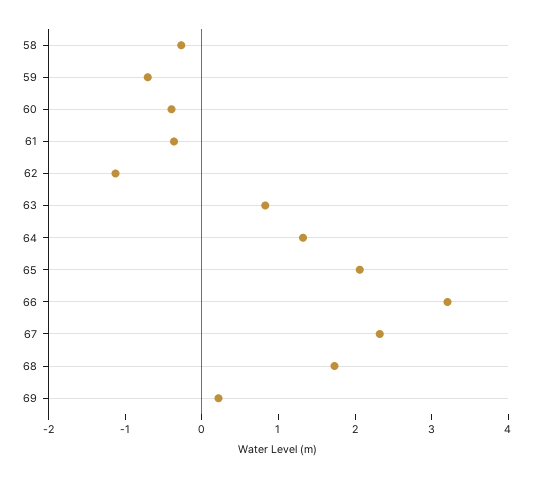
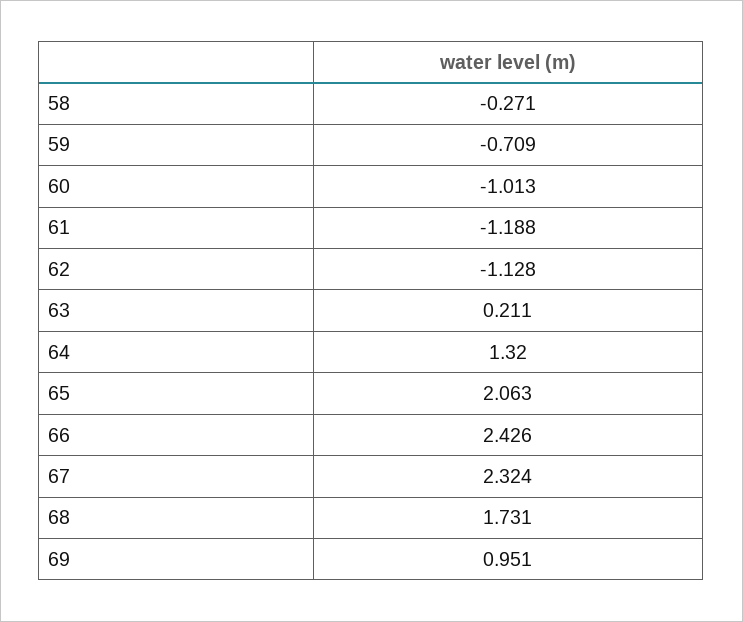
60: -0.4 -> -1.013
61: -0.4 -> -1.188
63: 0.8 -> 0.211
66: 3.2 -> 2.426
69: 0.2 -> 0.951

